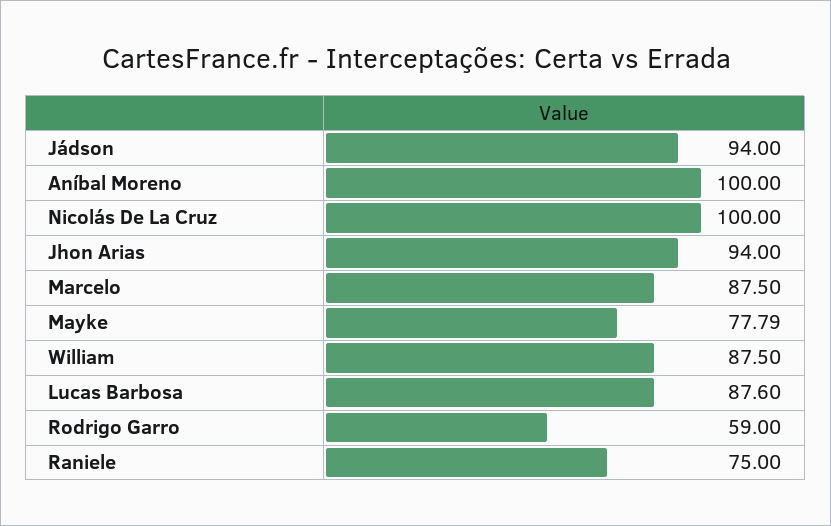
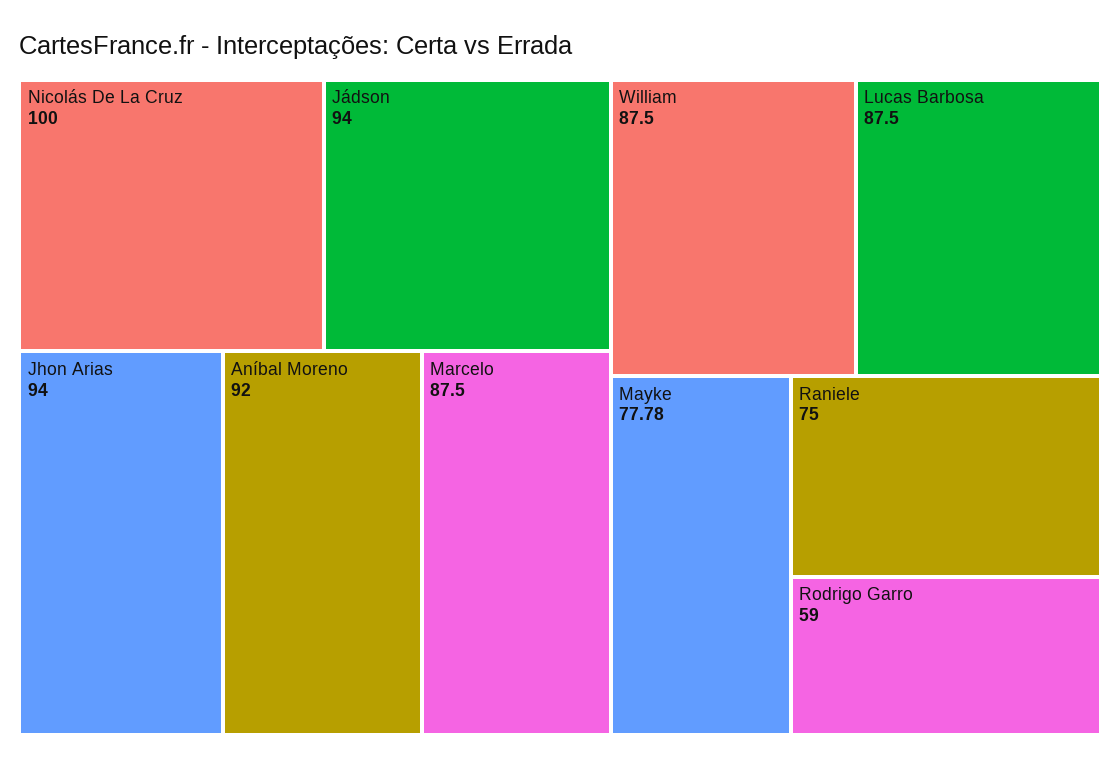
Aníbal Moreno: 100 -> 92
Mayke: 77.79 -> 77.78
Lucas Barbosa: 87.6 -> 87.5

